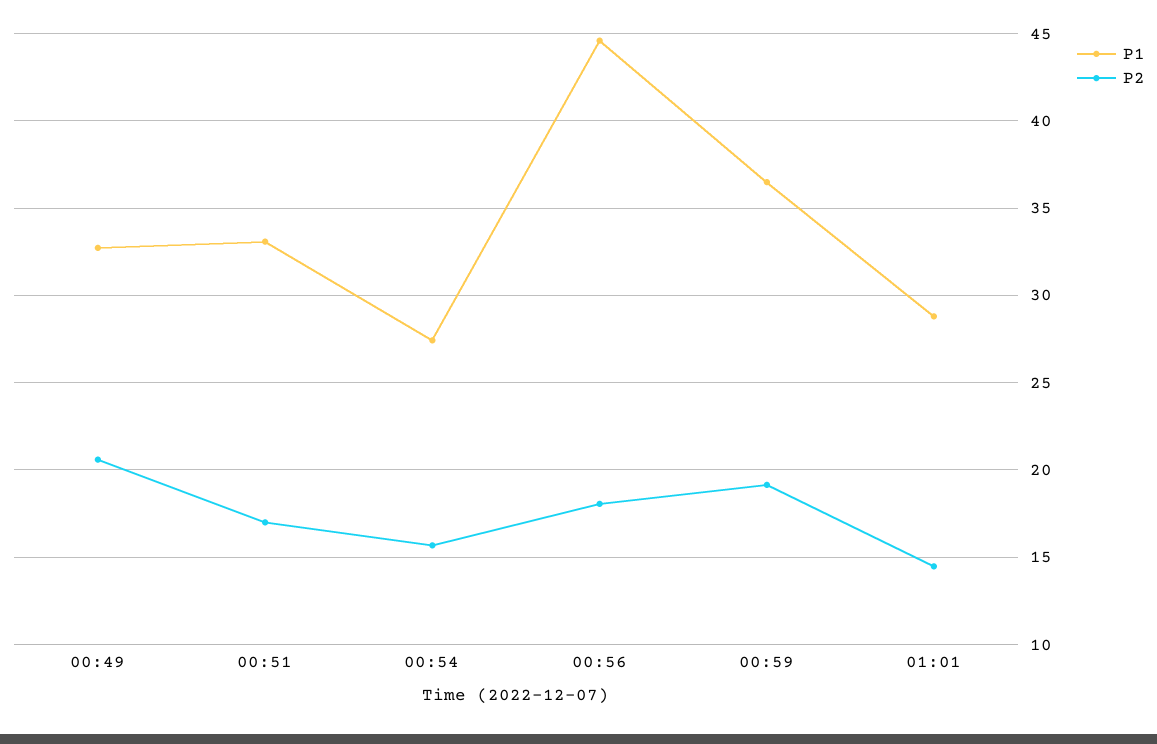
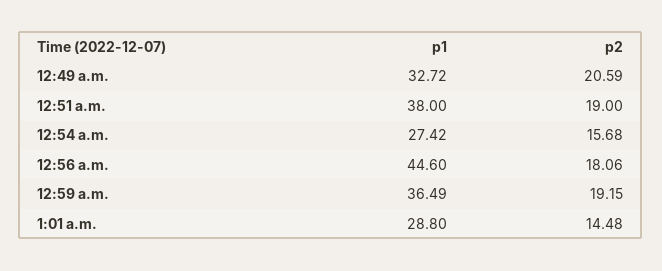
P1, 00:51: 33 -> 38
P2, 00:51: 17 -> 19

